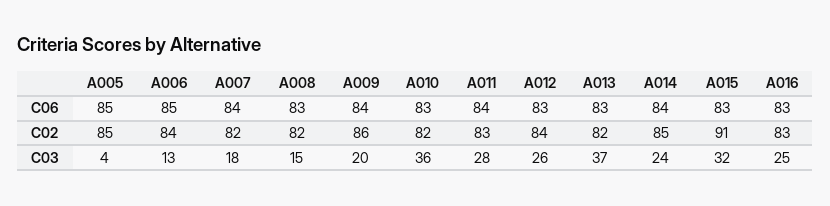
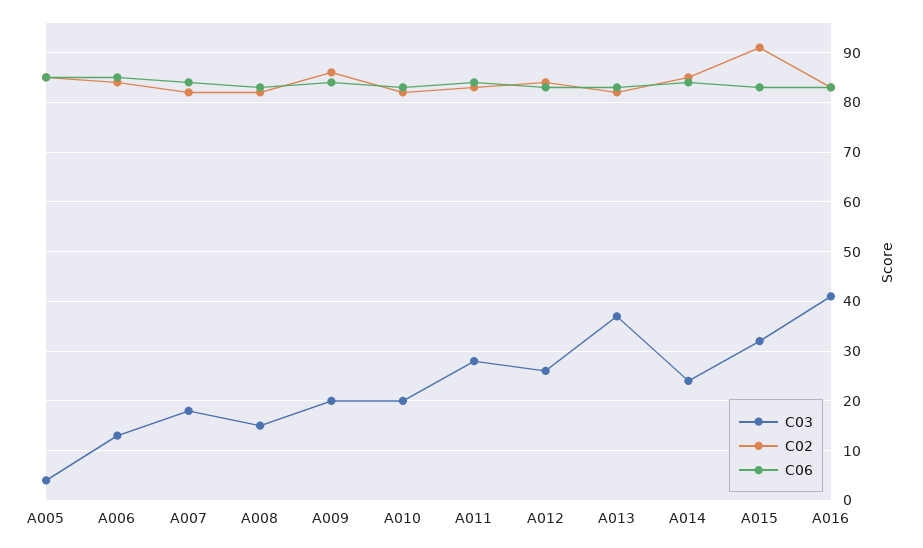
C03, A010: 36 -> 20
C03, A016: 25 -> 40

